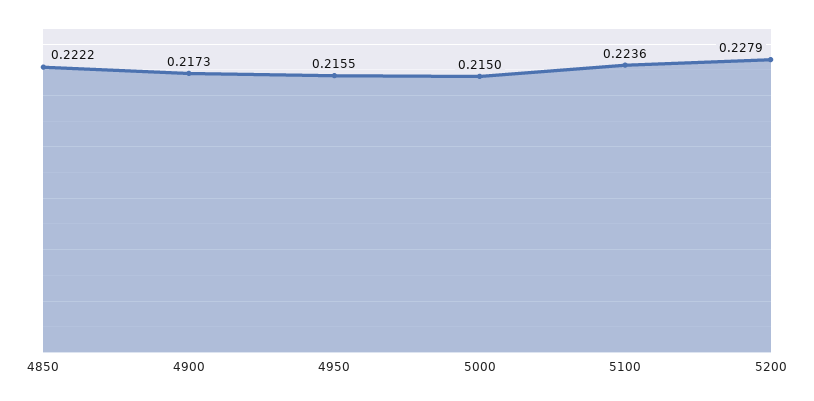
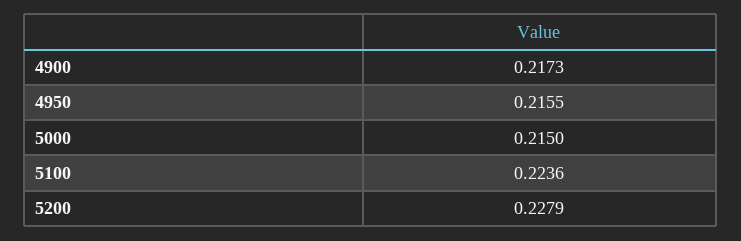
4850: 0.2222 -> none

